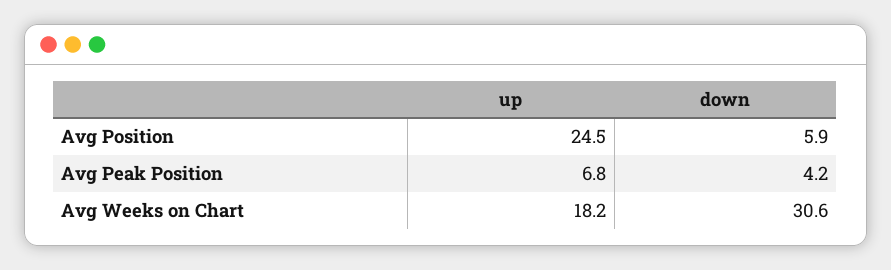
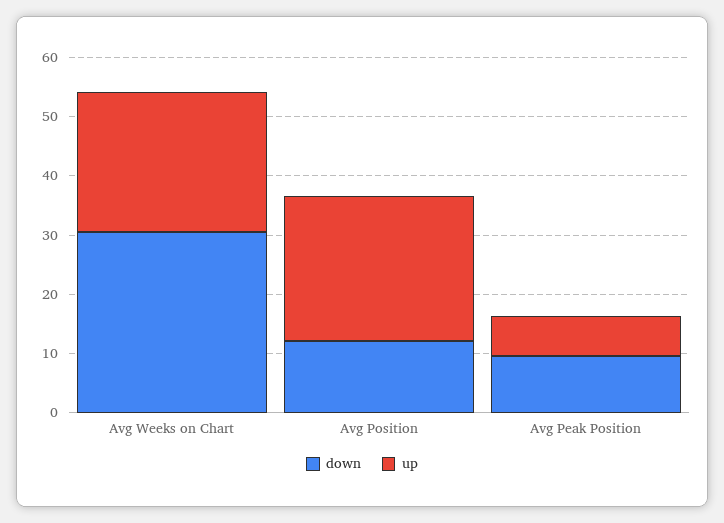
down, Avg Position: 5.9 -> 12
down, Avg Peak Position: 4.2 -> 10
up, Avg Weeks on Chart: 18.2 -> 24

